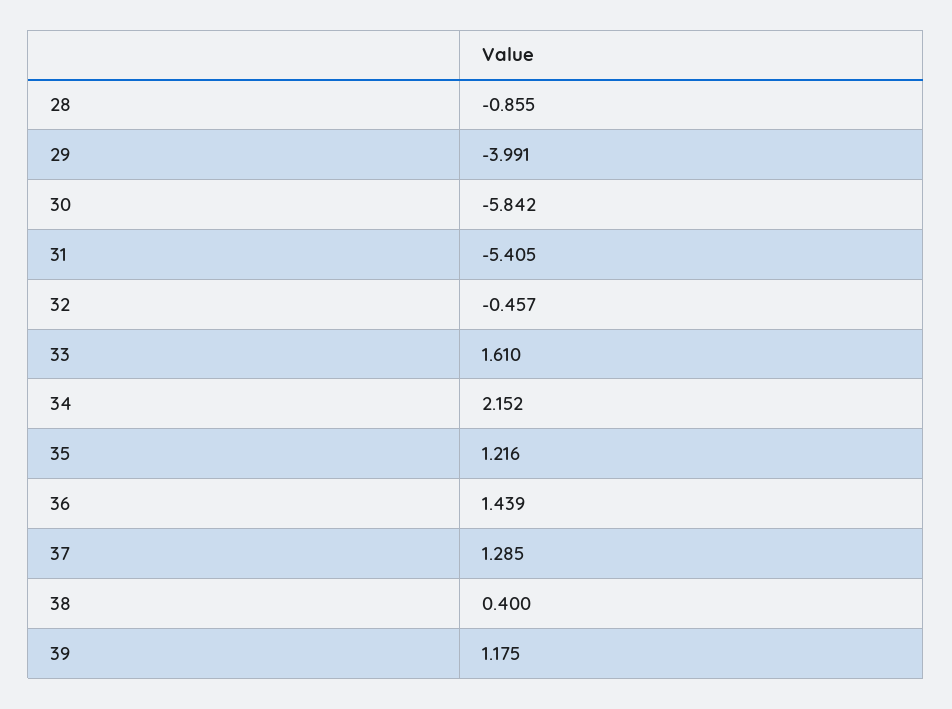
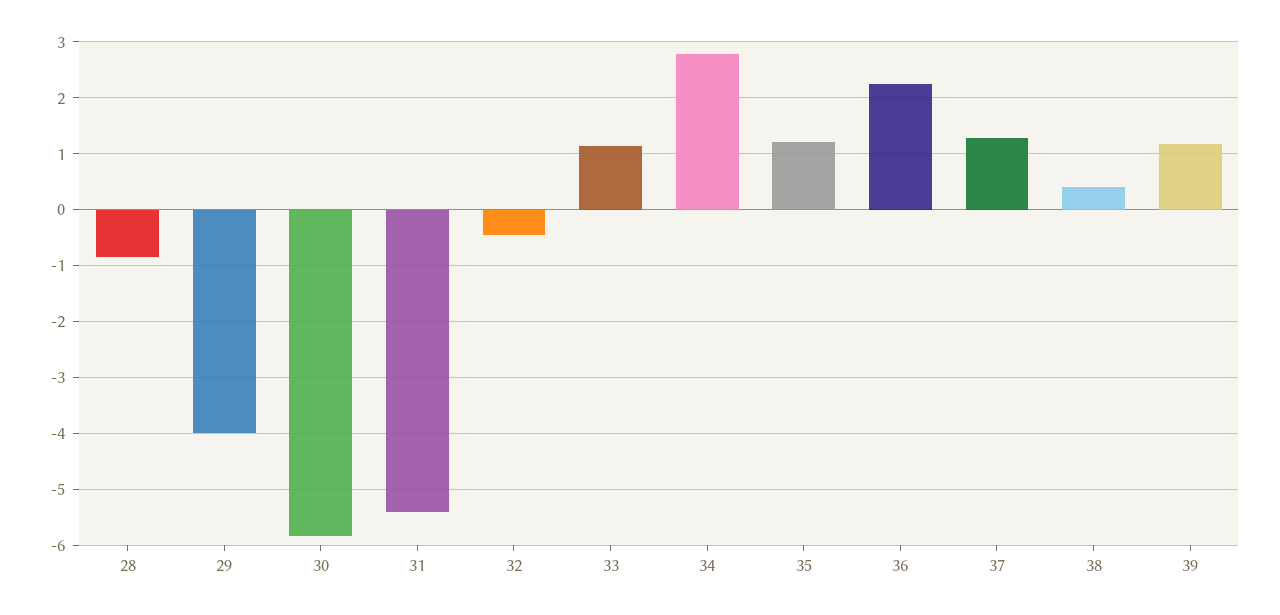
33: 1.61 -> 1.2
34: 2.152 -> 2.8
36: 1.439 -> 2.2

